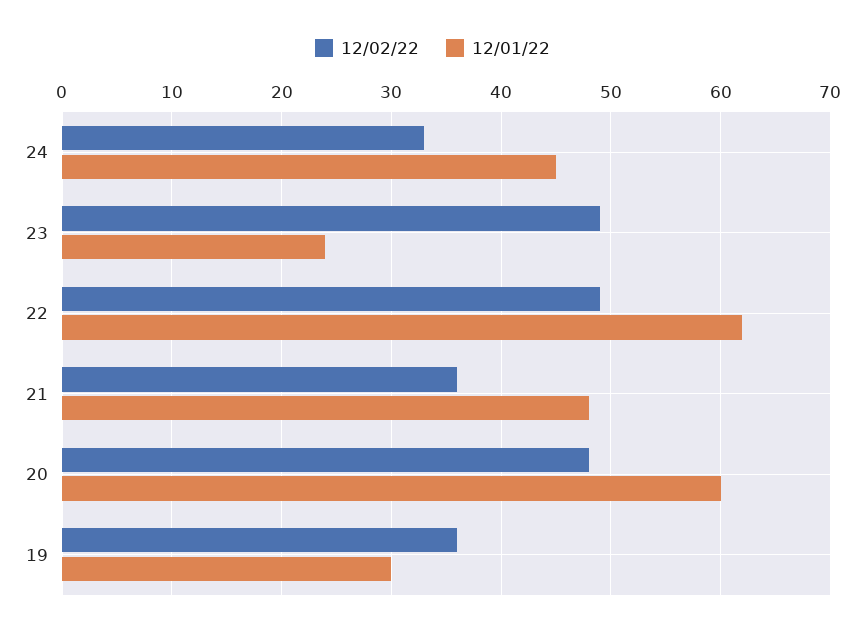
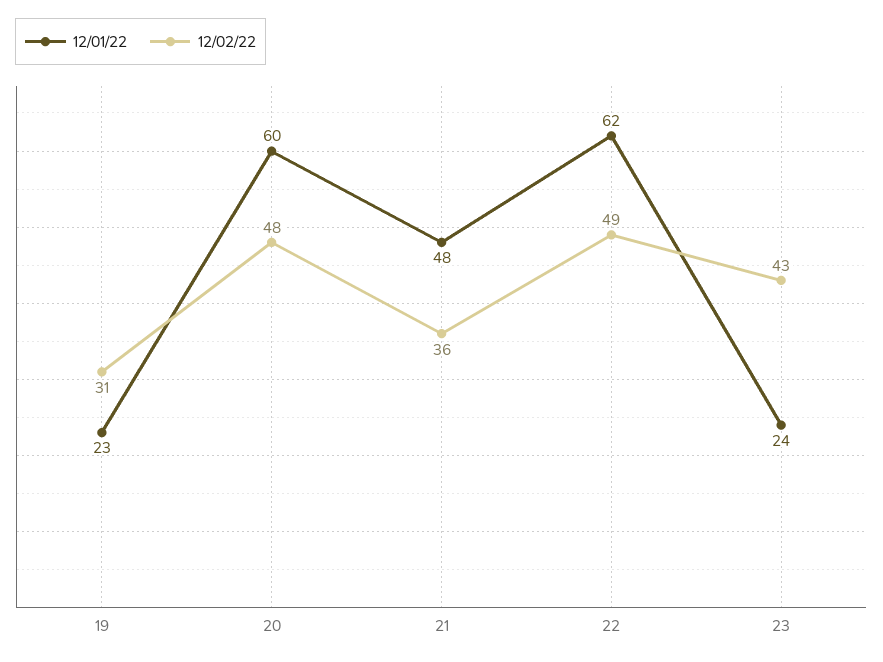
12/02/22, 24: 33 -> none
12/01/22, 24: 45 -> none
12/02/22, 23: 49 -> 43
12/02/22, 19: 36 -> 31
12/01/22, 19: 30 -> 23

